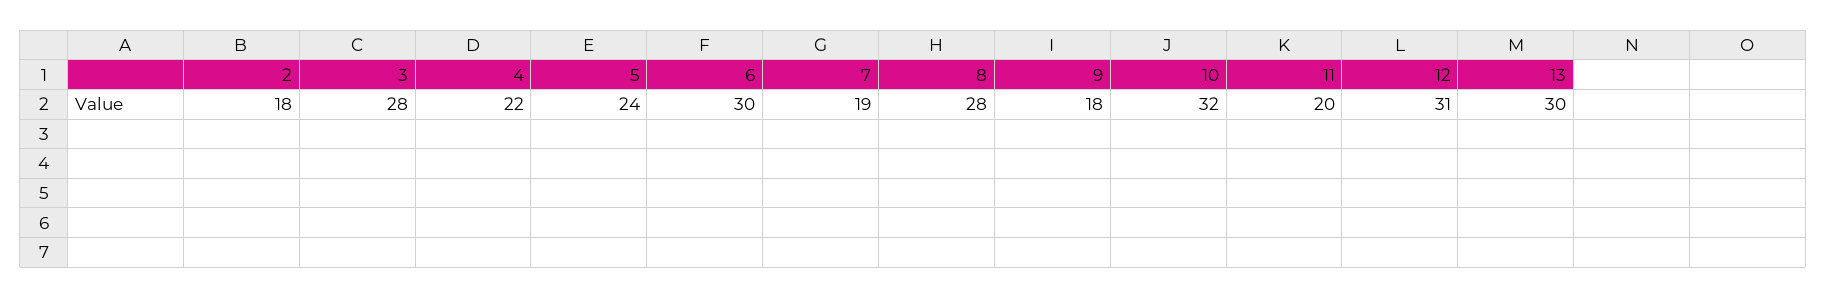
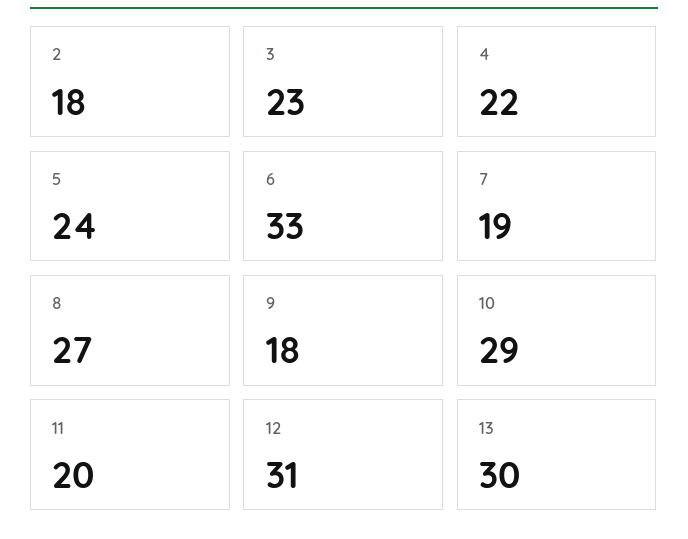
3: 28 -> 23
6: 30 -> 33
8: 28 -> 27
10: 32 -> 29

